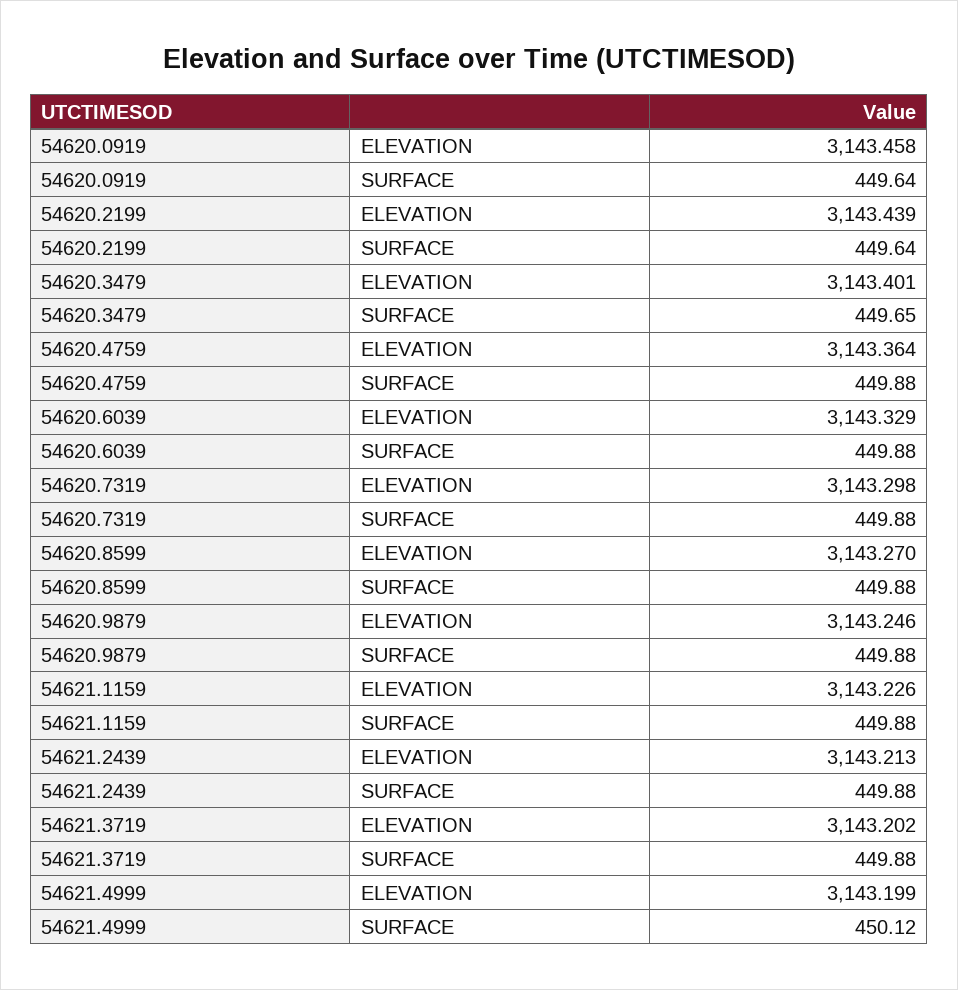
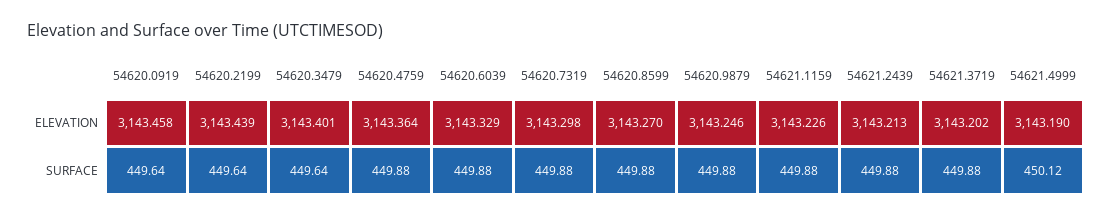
54620.3479, SURFACE: 449.65 -> 449.64
54621.4999, ELEVATION: 3143.199 -> 3143.19

